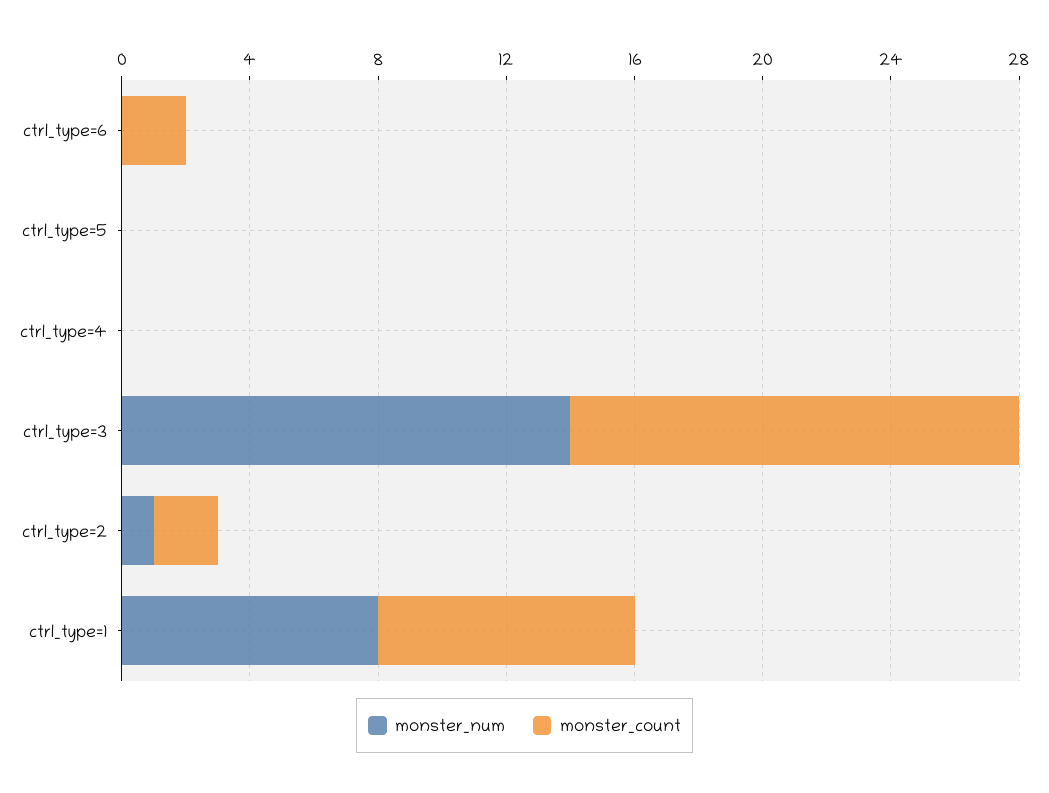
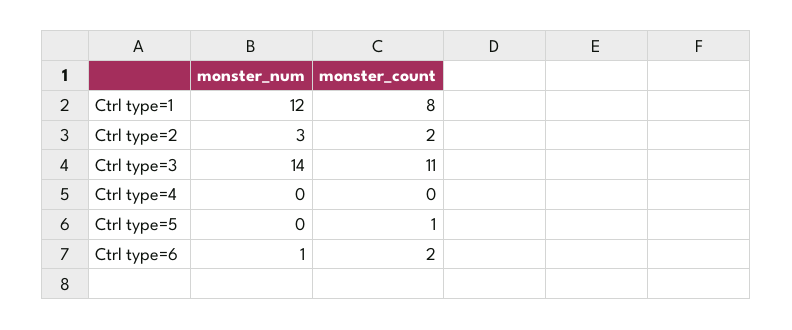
monster_num, ctrl_type=6: 0 -> 1
monster_count, ctrl_type=5: 0 -> 1
monster_count, ctrl_type=3: 14 -> 11
monster_num, ctrl_type=2: 1 -> 3
monster_num, ctrl_type=1: 8 -> 12

